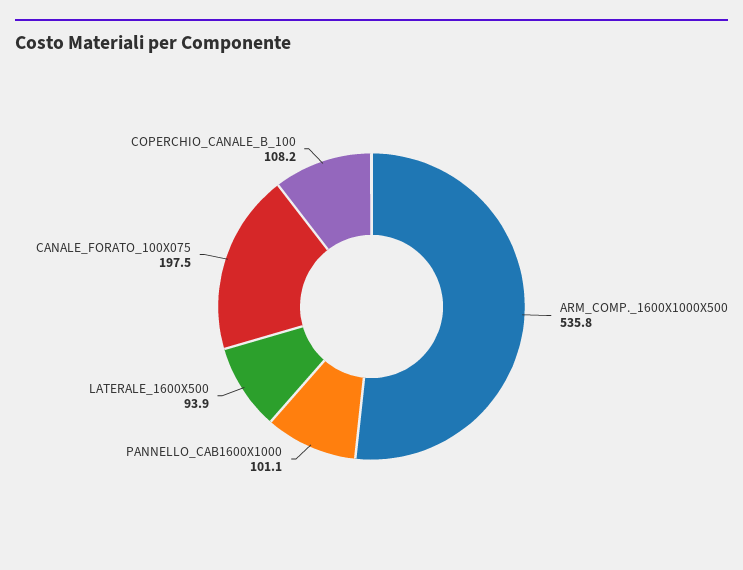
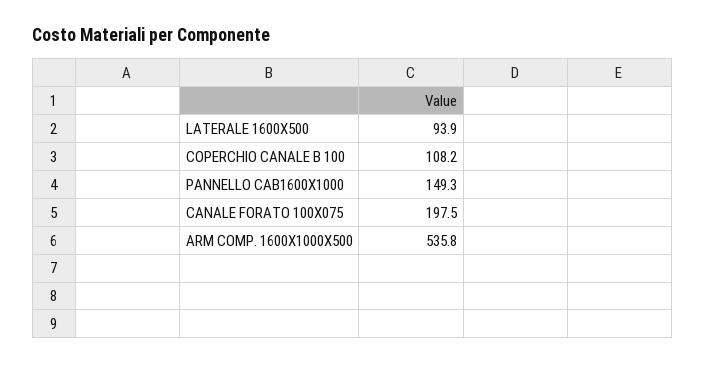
PANNELLO_CAB1600X1000: 101.1 -> 149.3

